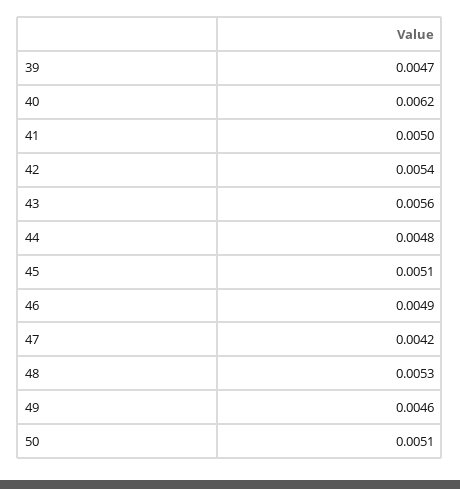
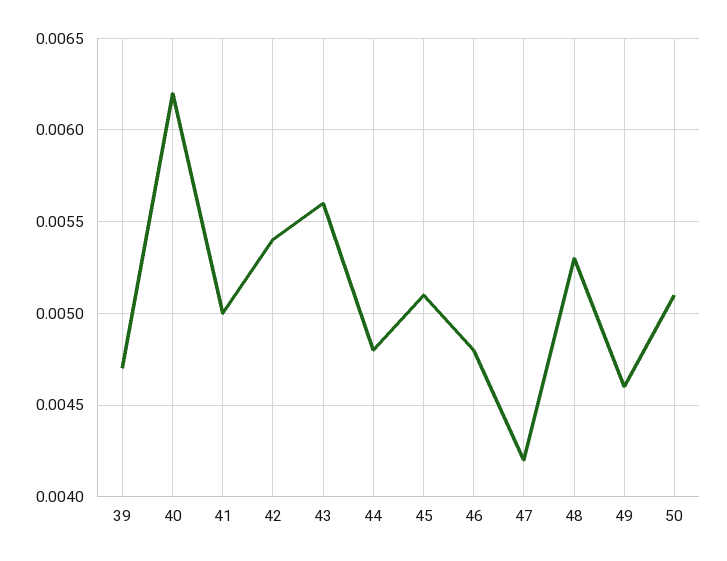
46: 0.0049 -> 0.0048

